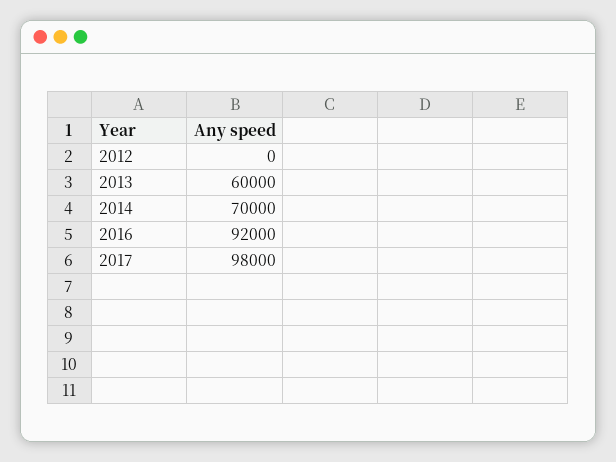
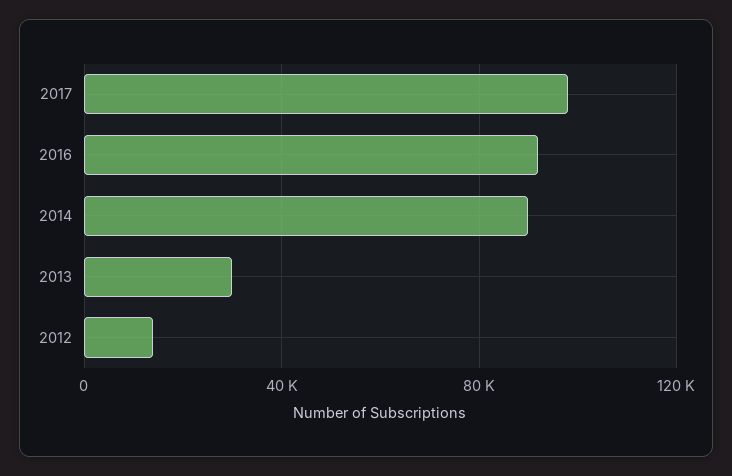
2012: 0 -> 15000
2013: 60000 -> 30000
2014: 70000 -> 90000

